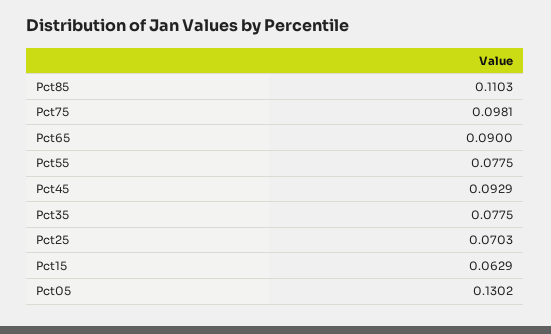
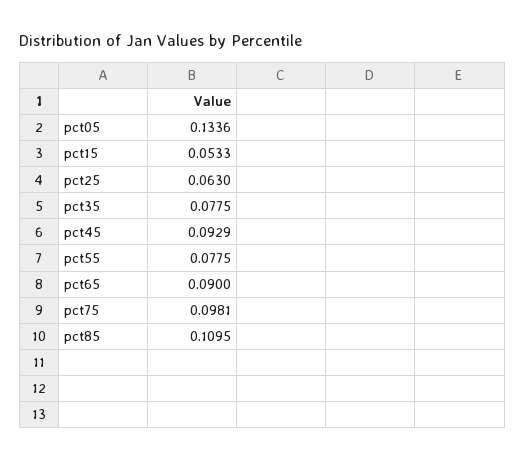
Pct85: 0.1103 -> 0.1095
Pct25: 0.0703 -> 0.063
Pct15: 0.0629 -> 0.0533
Pct05: 0.1302 -> 0.1336

